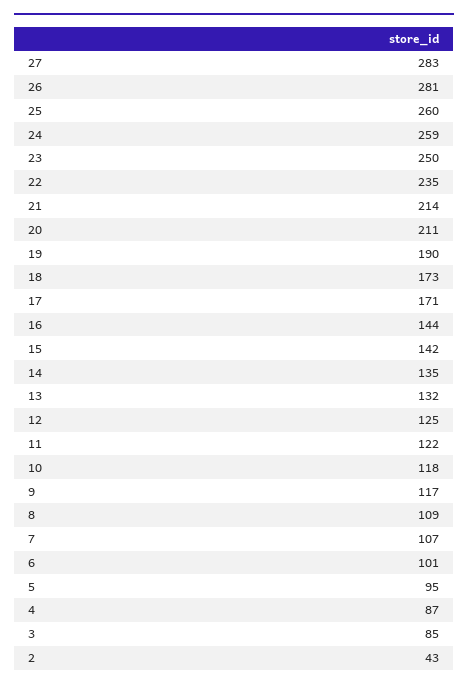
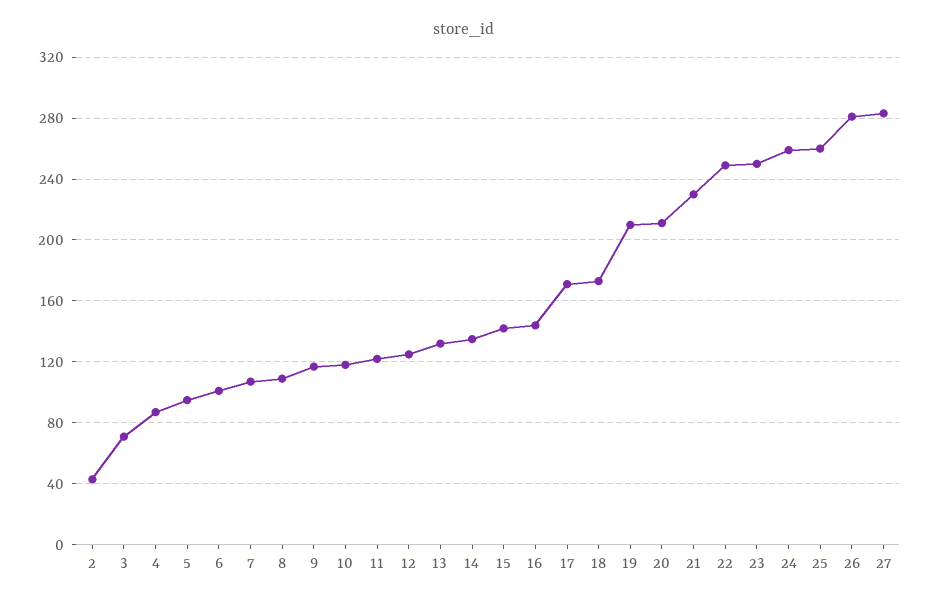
22: 235 -> 250
21: 214 -> 230
19: 190 -> 210
3: 85 -> 70

